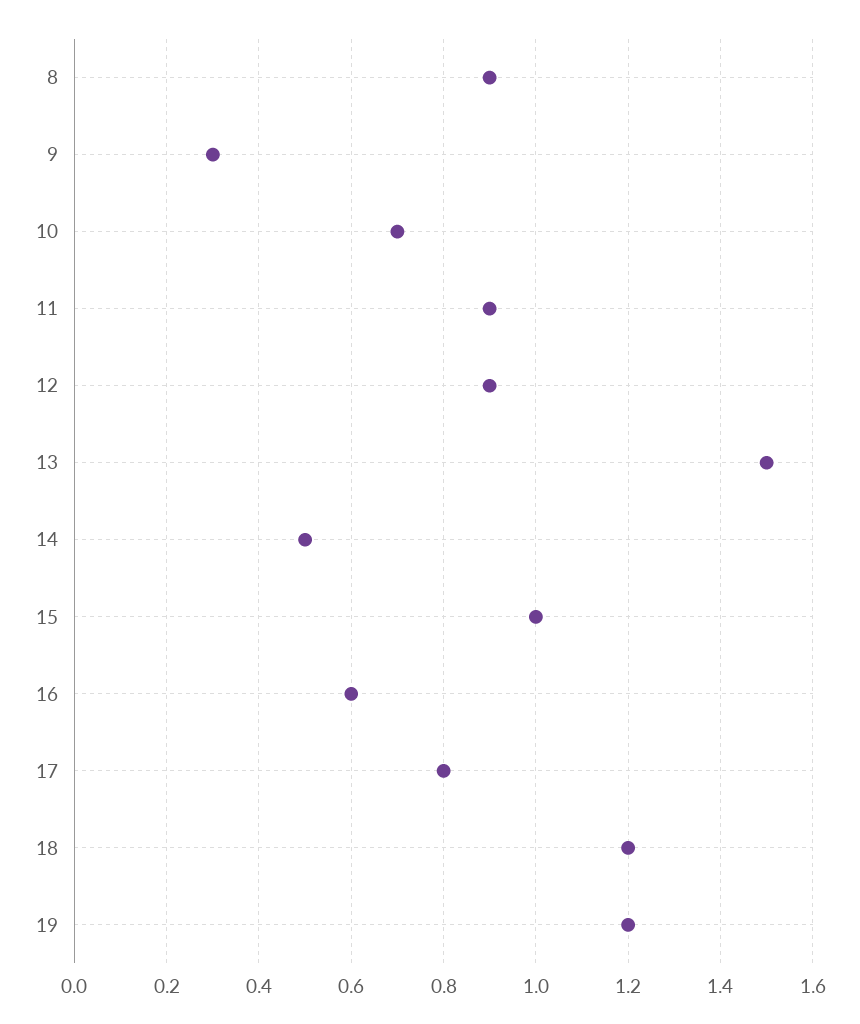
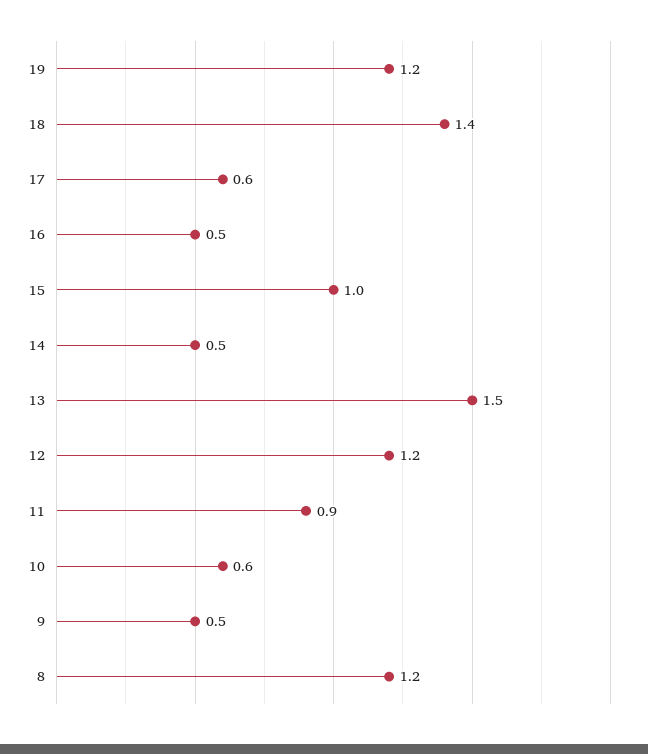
8: 0.9 -> 1.2
9: 0.3 -> 0.5
10: 0.7 -> 0.6
12: 0.9 -> 1.2
16: 0.6 -> 0.5
17: 0.8 -> 0.6
18: 1.2 -> 1.4

